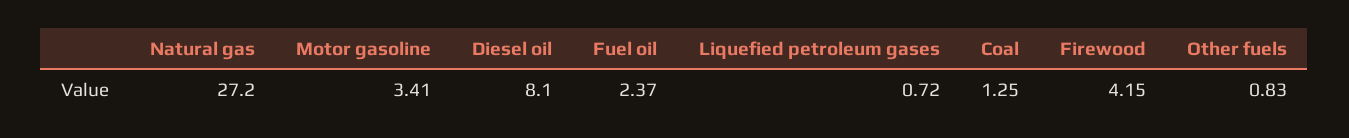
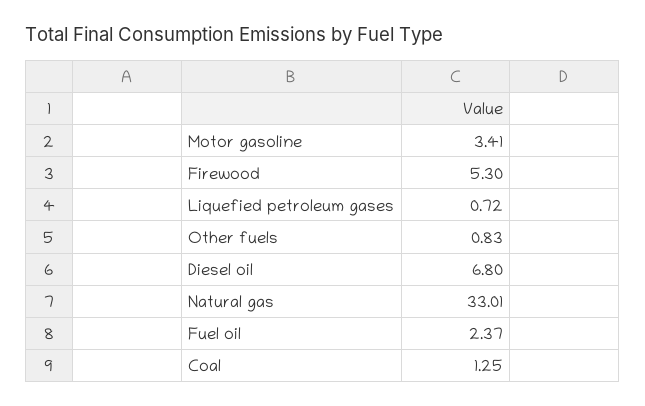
Natural gas: 27.2 -> 33.01
Diesel oil: 8.1 -> 6.8
Firewood: 4.15 -> 5.3

